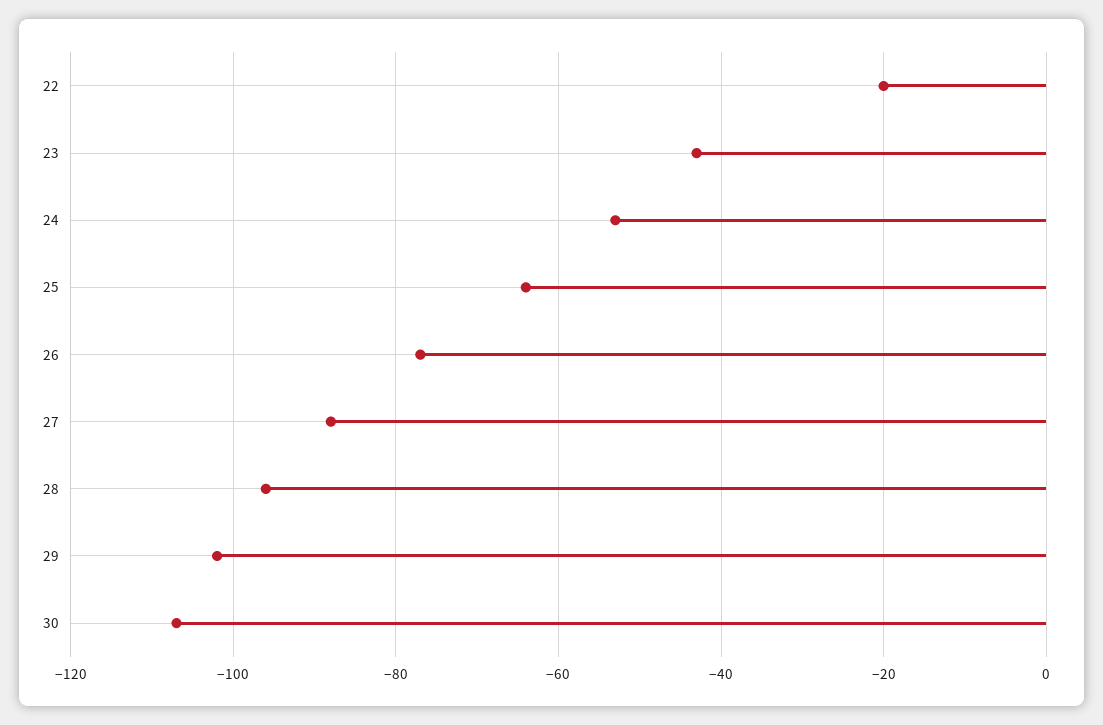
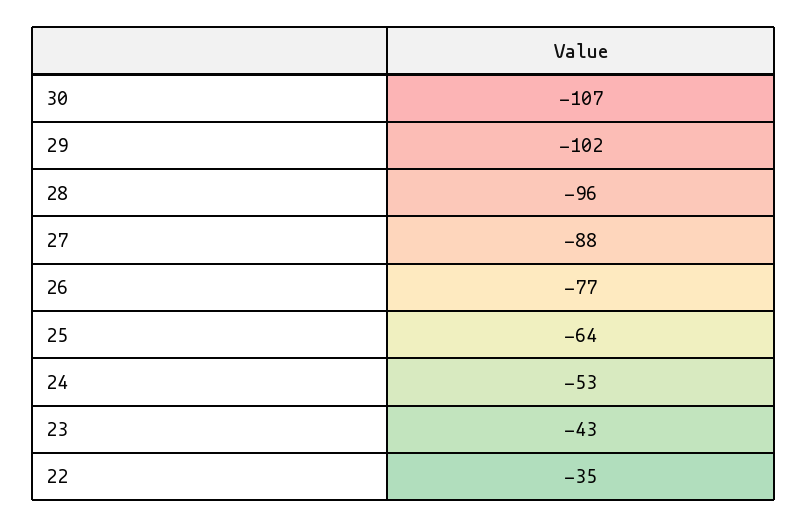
22: -20 -> -35

